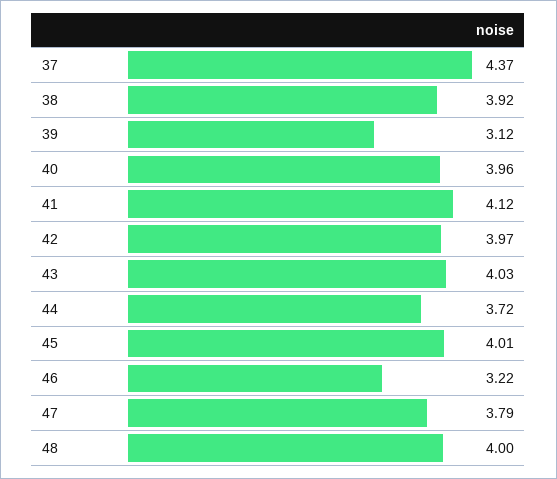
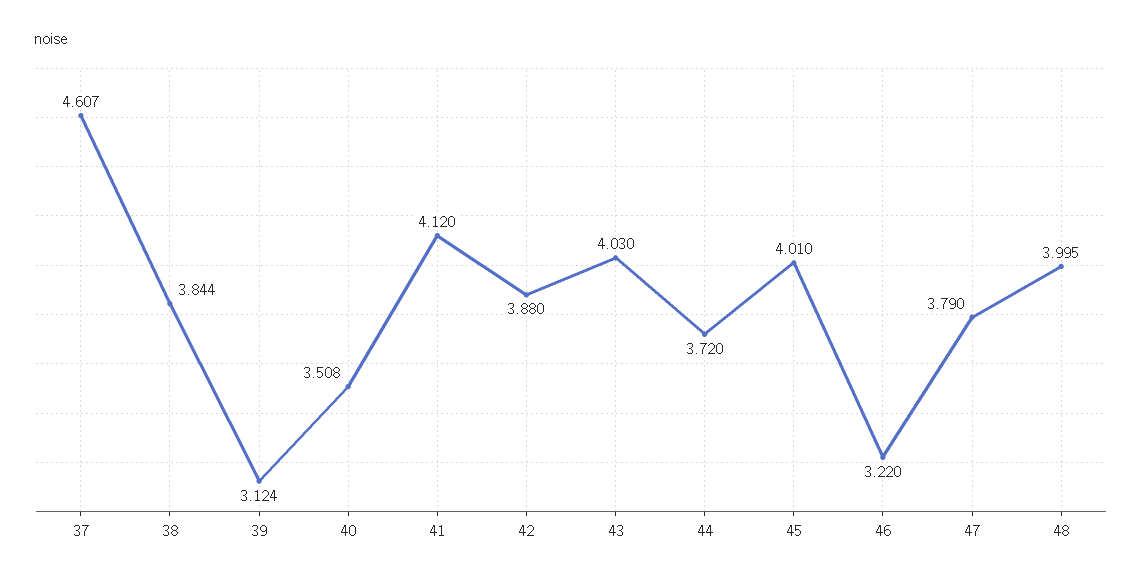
37: 4.37 -> 4.607
38: 3.92 -> 3.844
40: 3.96 -> 3.508
42: 3.97 -> 3.88

